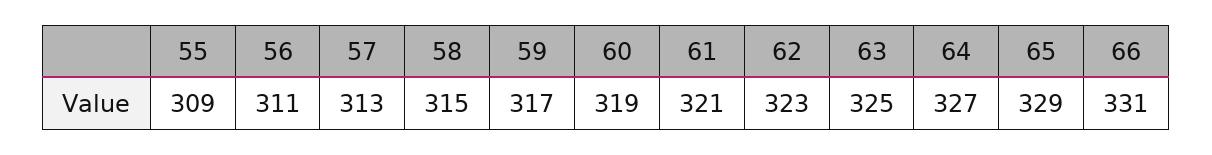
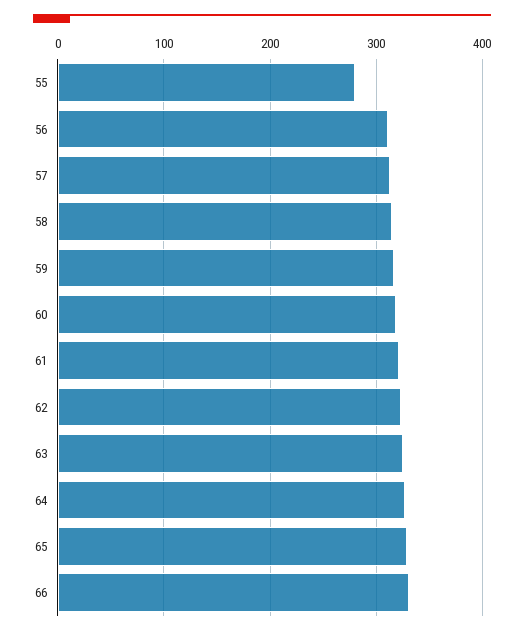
55: 309 -> 280

